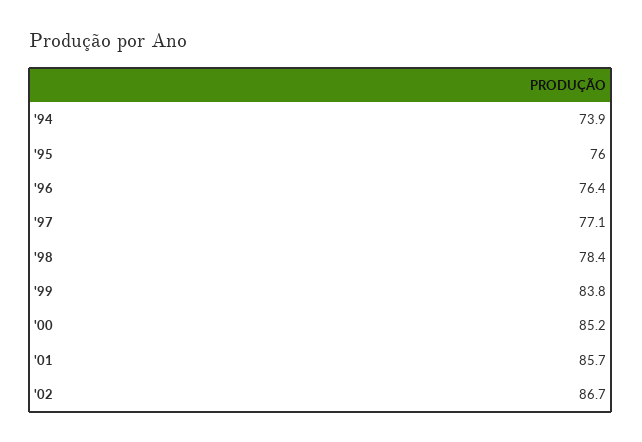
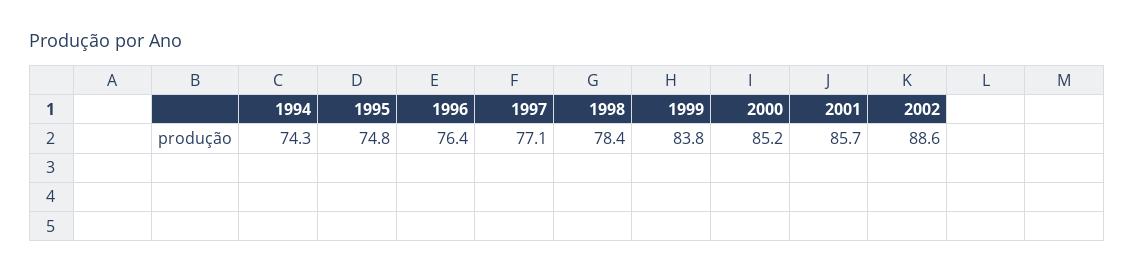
'94: 73.9 -> 74.3
'95: 76 -> 74.8
'02: 86.7 -> 88.6

